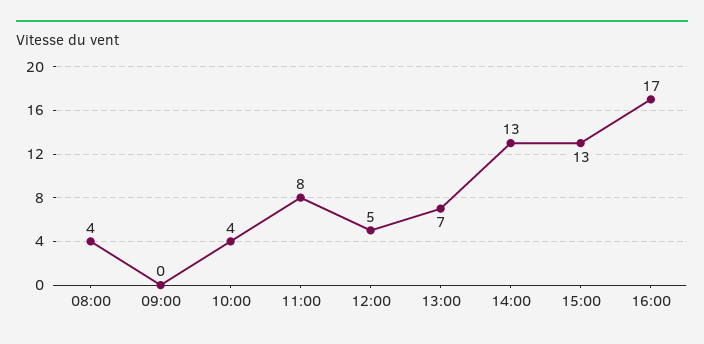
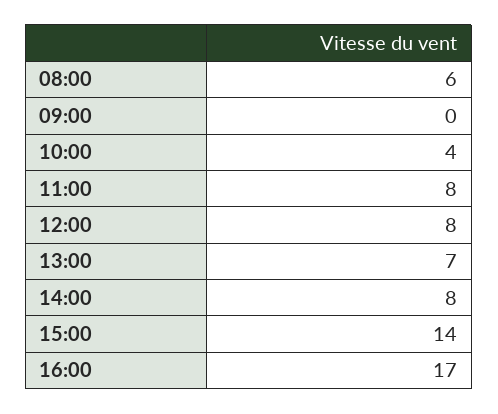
08:00: 4 -> 6
12:00: 5 -> 8
14:00: 13 -> 8
15:00: 13 -> 14

